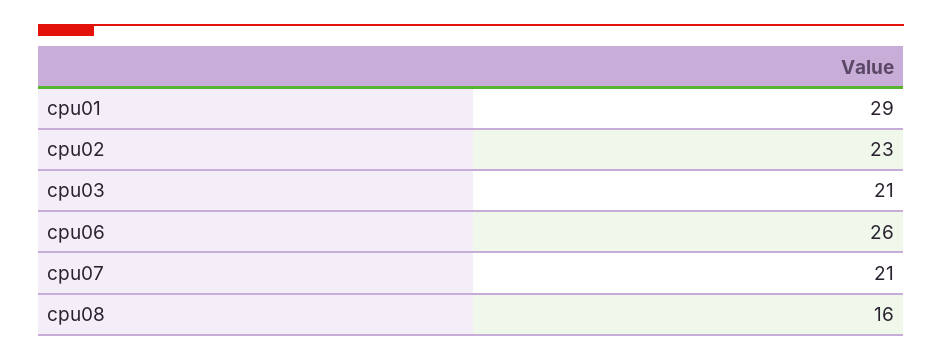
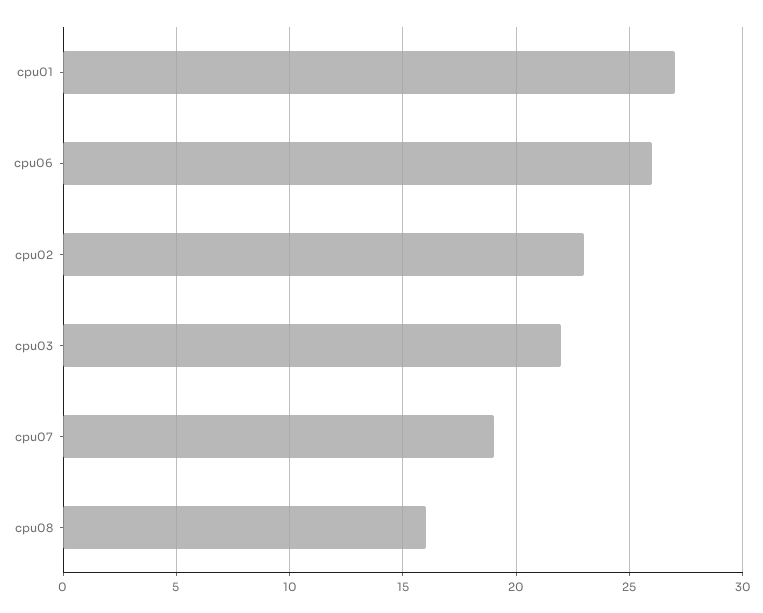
cpu01: 29 -> 27
cpu03: 21 -> 22
cpu07: 21 -> 19

